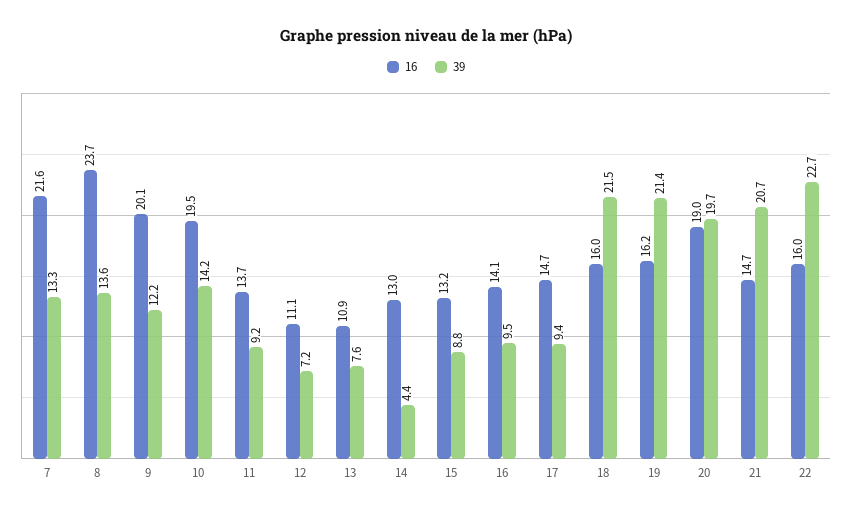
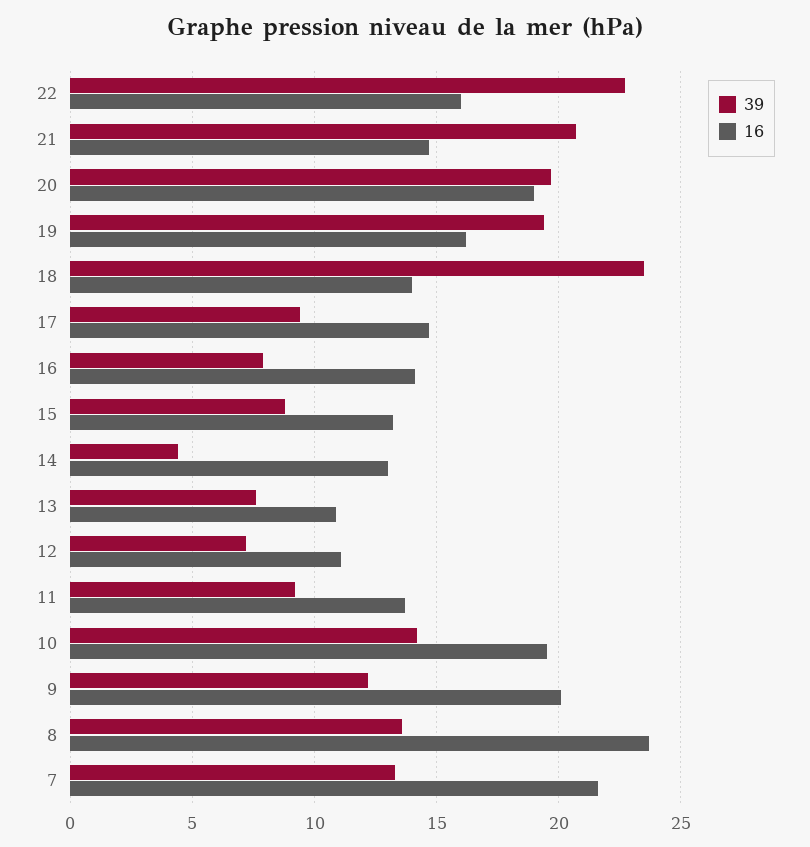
39, 16: 9.5 -> 8
16, 18: 16 -> 14
39, 18: 21.5 -> 23.5
39, 19: 21.4 -> 19.5

